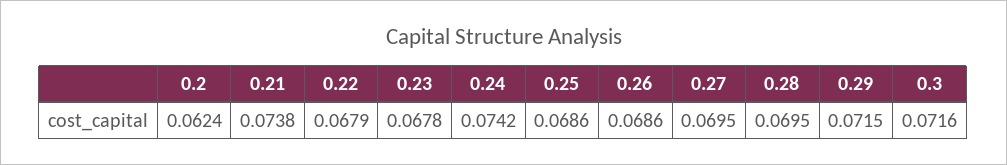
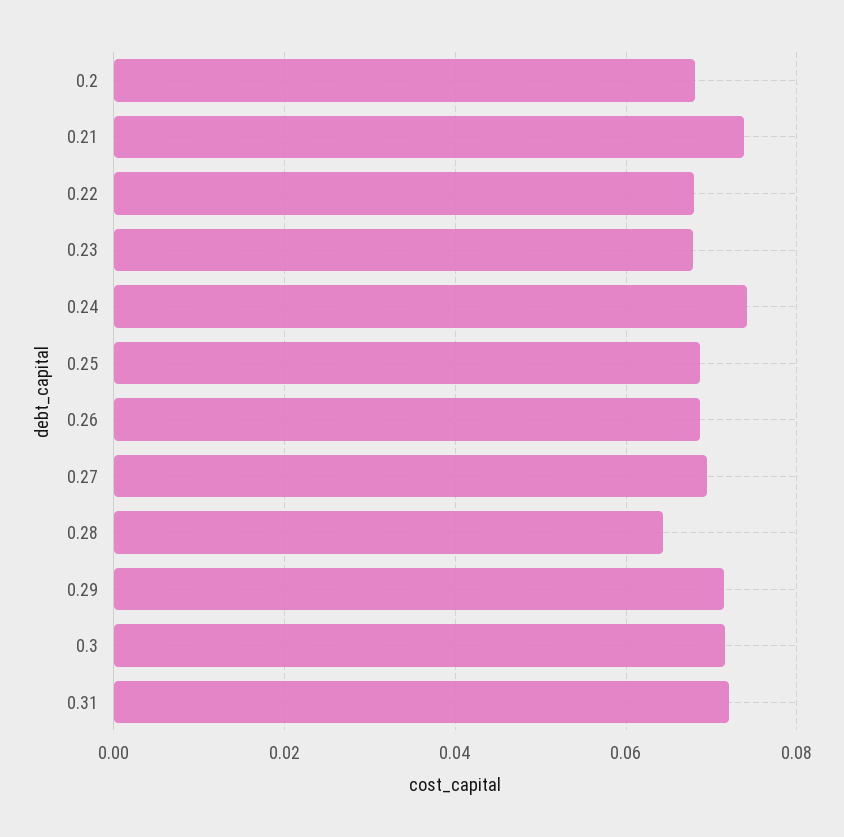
0.2: 0.0624 -> 0.068
0.28: 0.0695 -> 0.064
0.31: none -> 0.072

